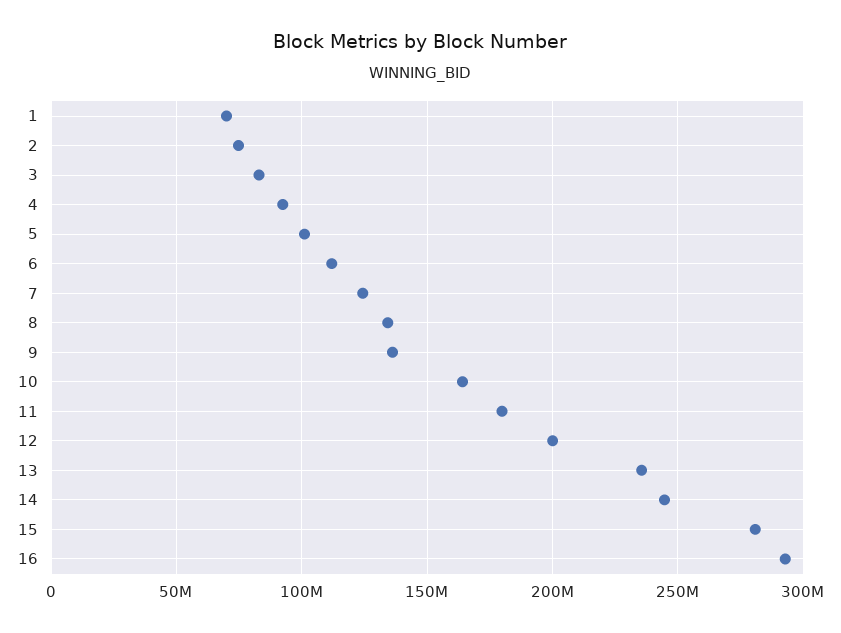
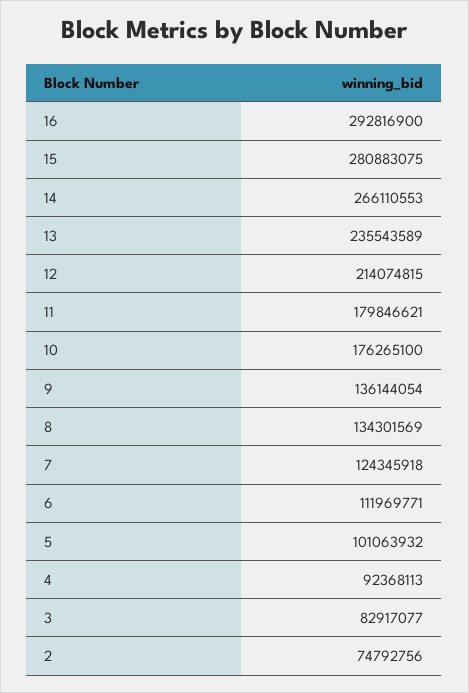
1: 70000000 -> none
10: 165000000 -> 176265100
12: 200000000 -> 214074815
14: 245000000 -> 266110553

